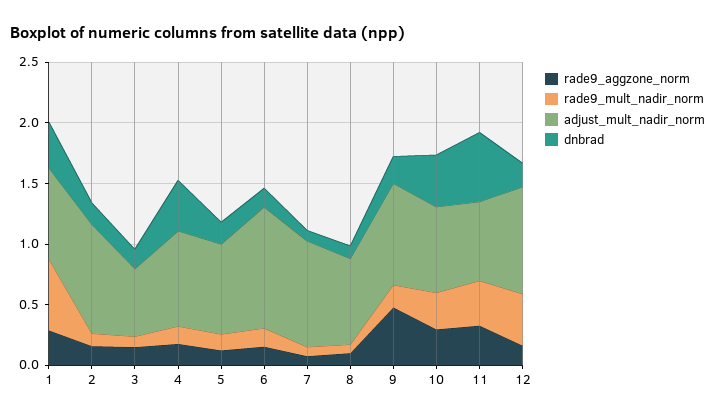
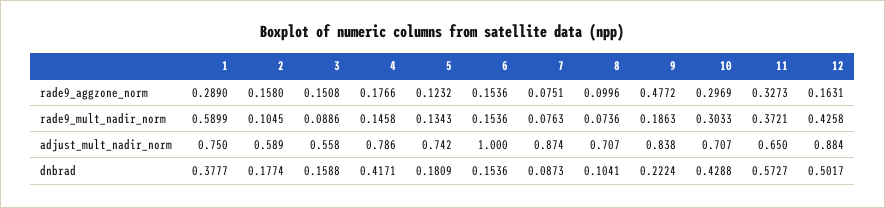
adjust_mult_nadir_norm, 2: 0.9 -> 0.589
dnbrad, 12: 0.2 -> 0.5017

